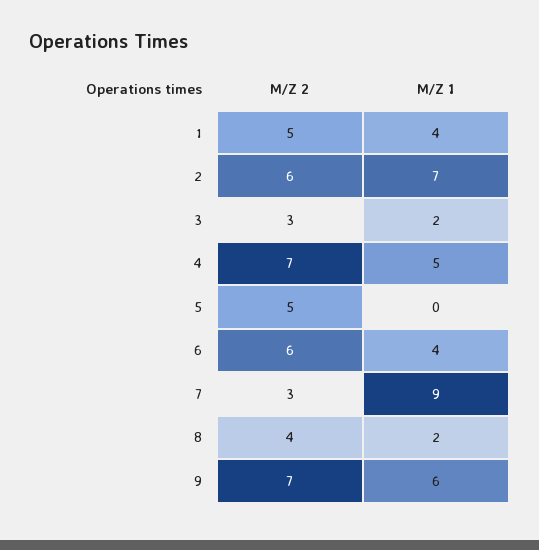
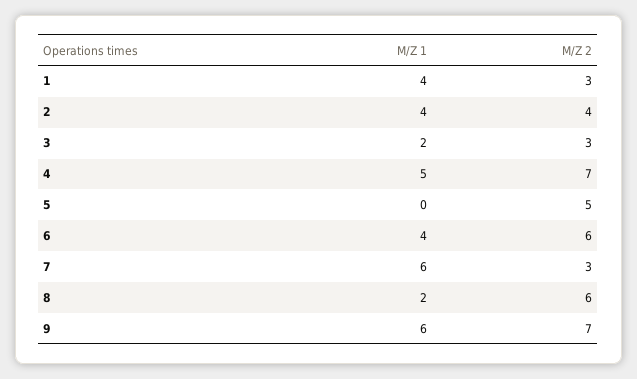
M/Z 2, 1: 5 -> 3
M/Z 2, 2: 6 -> 4
M/Z 1, 2: 7 -> 4
M/Z 1, 7: 9 -> 6
M/Z 2, 8: 4 -> 6

